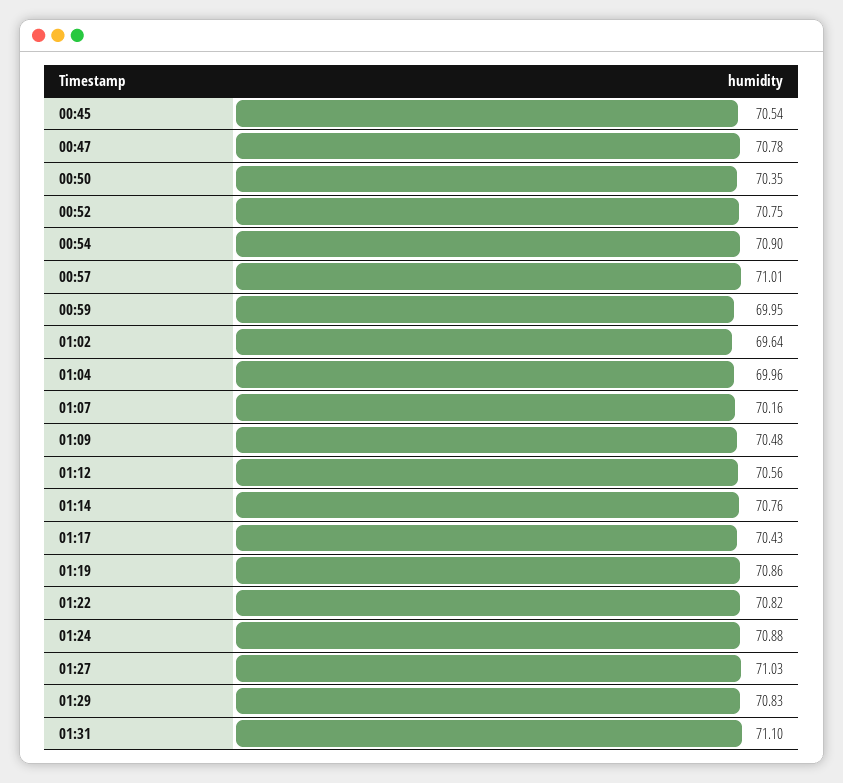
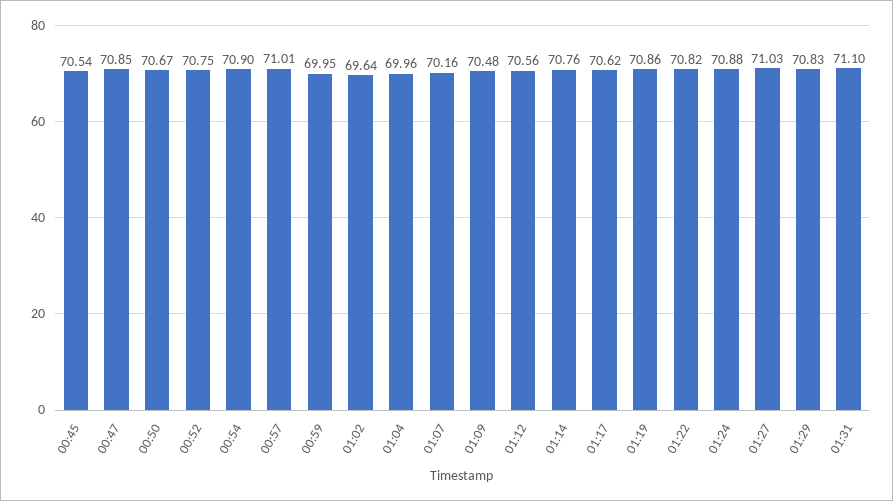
00:47: 70.78 -> 70.85
00:50: 70.35 -> 70.67
01:17: 70.43 -> 70.62

